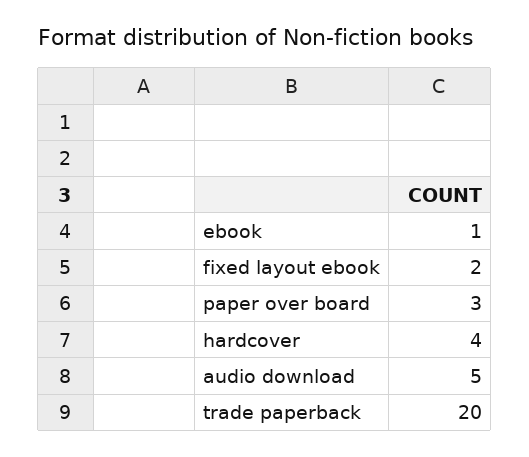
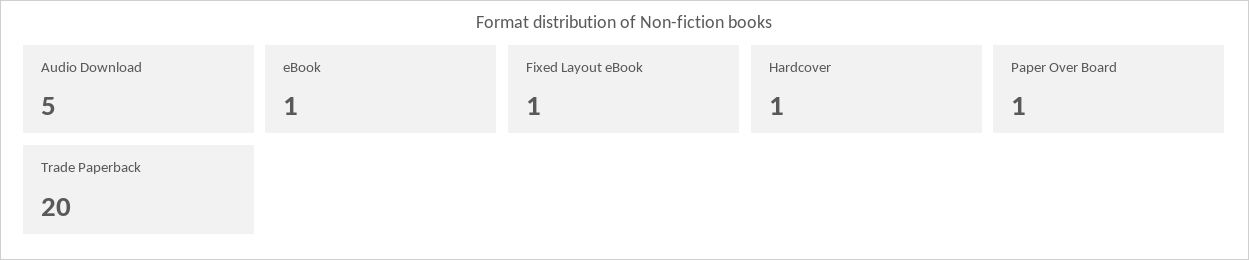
fixed layout ebook: 2 -> 1
paper over board: 3 -> 1
hardcover: 4 -> 1

